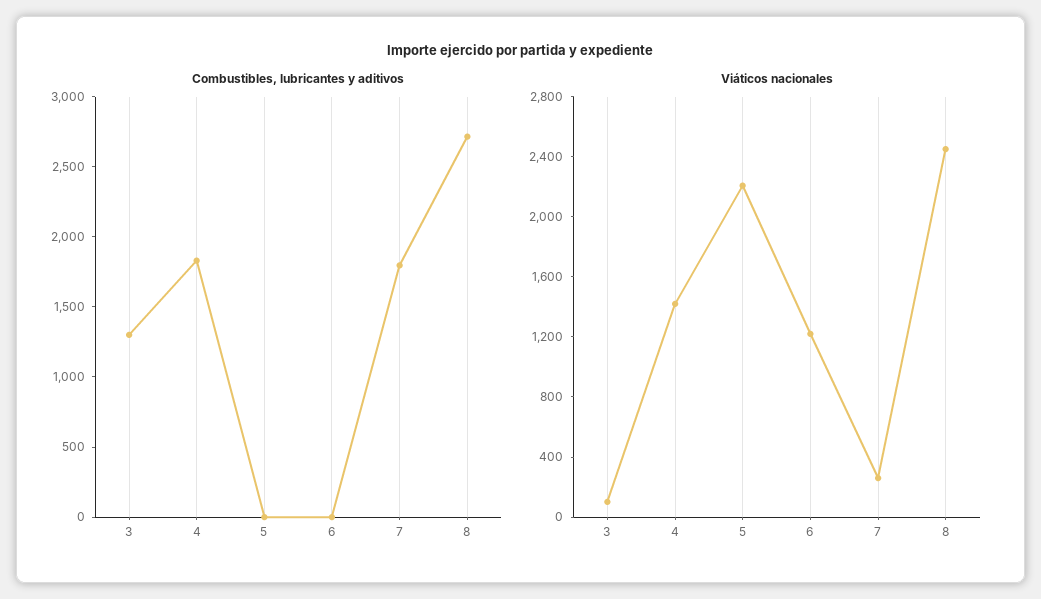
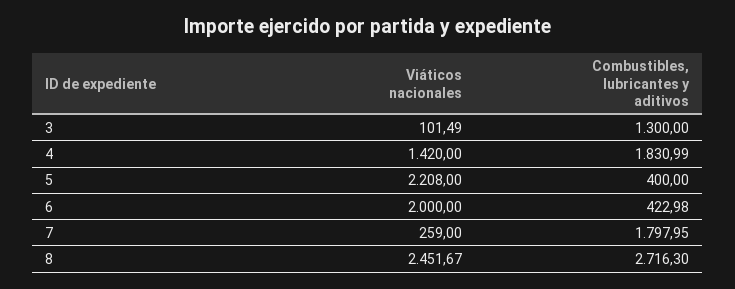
Combustibles, lubricantes y aditivos, 5: 0 -> 400
Combustibles, lubricantes y aditivos, 6: 0 -> 422.98
Viáticos nacionales, 6: 1200 -> 2000

